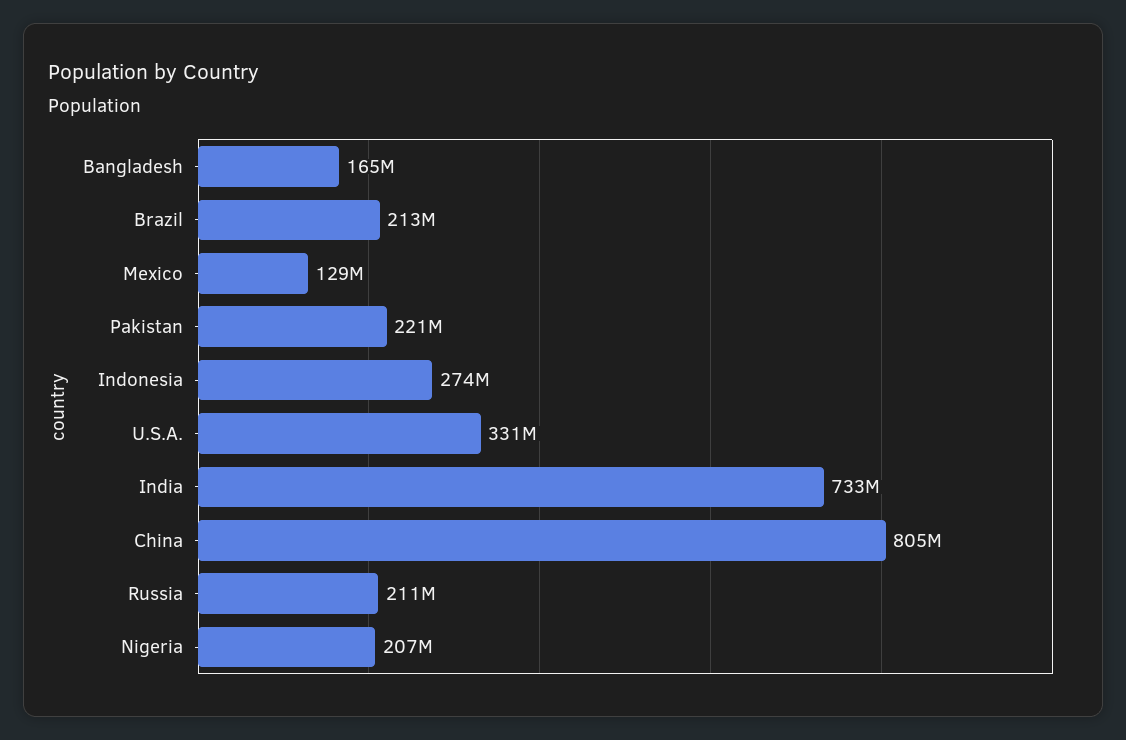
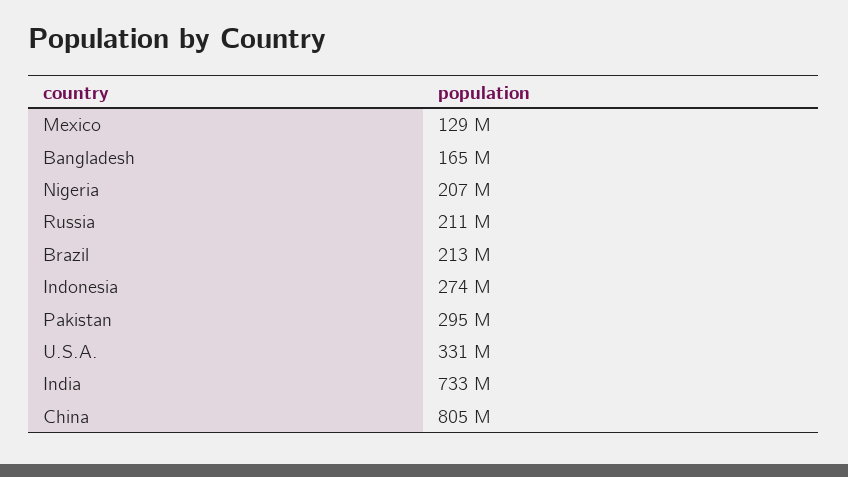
Pakistan: 221000000 -> 295000000

